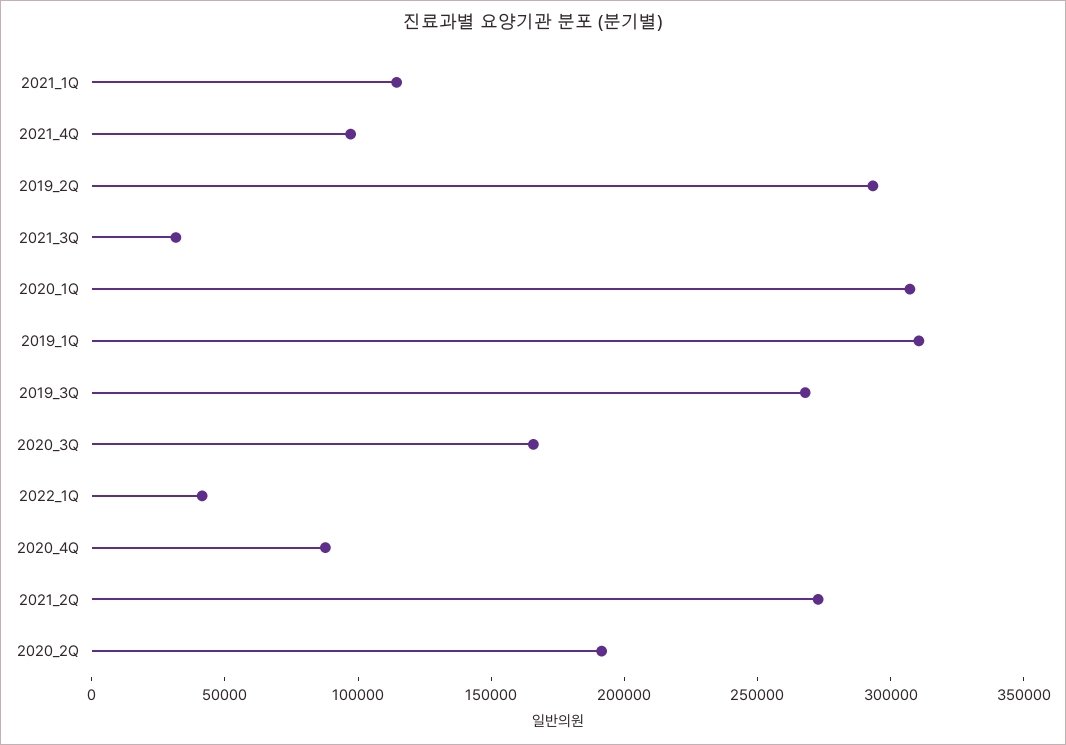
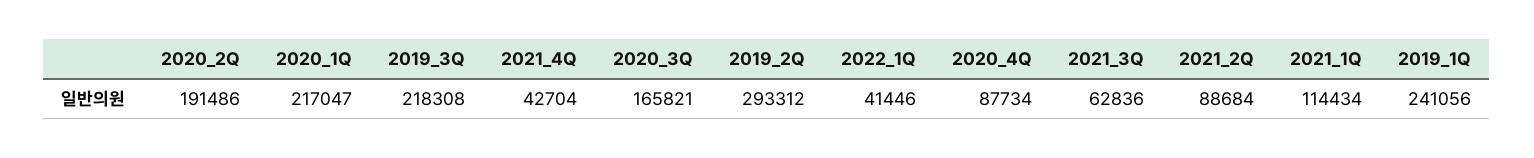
2021_4Q: 100000 -> 42704
2021_3Q: 30000 -> 62836
2020_1Q: 310000 -> 217047
2019_1Q: 310000 -> 241056
2019_3Q: 270000 -> 218308
2021_2Q: 270000 -> 88684

